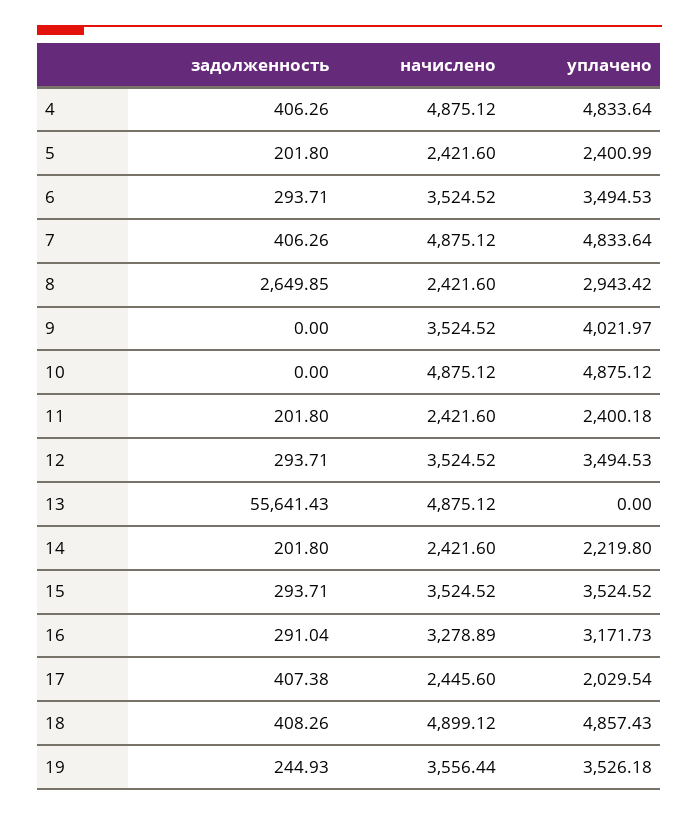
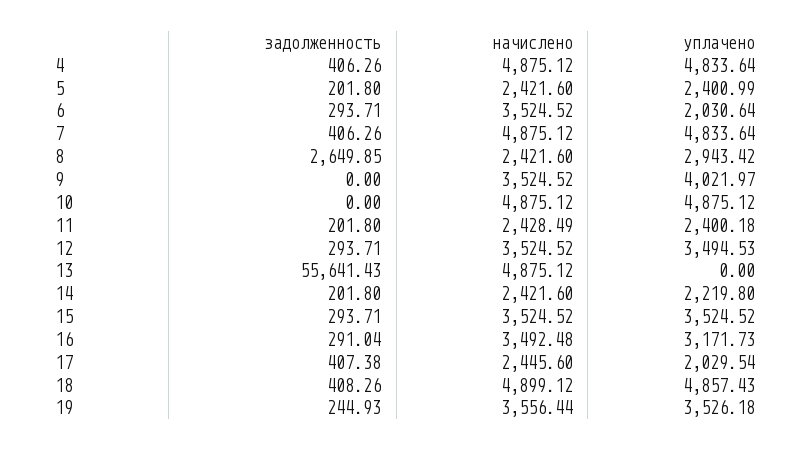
уплачено, 6: 3494.53 -> 2030.64
начислено, 11: 2421.6 -> 2428.49
начислено, 16: 3278.89 -> 3492.48

